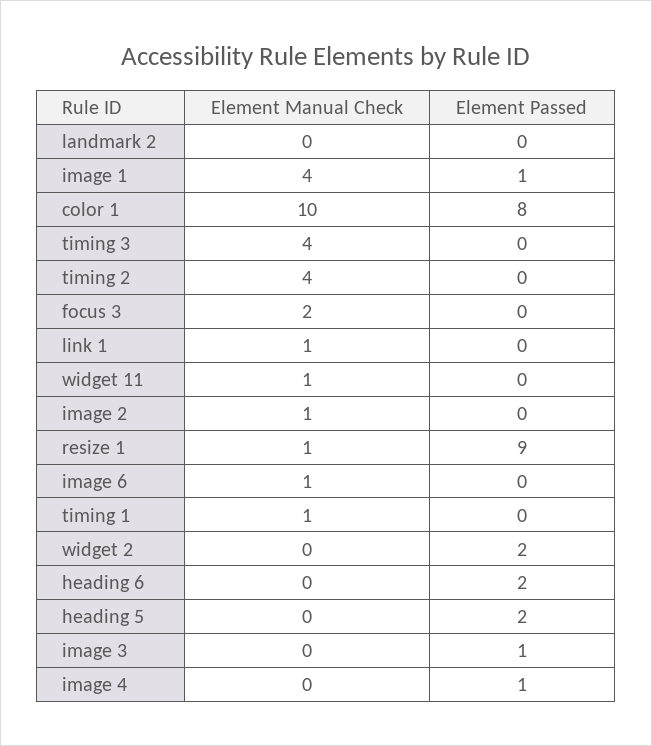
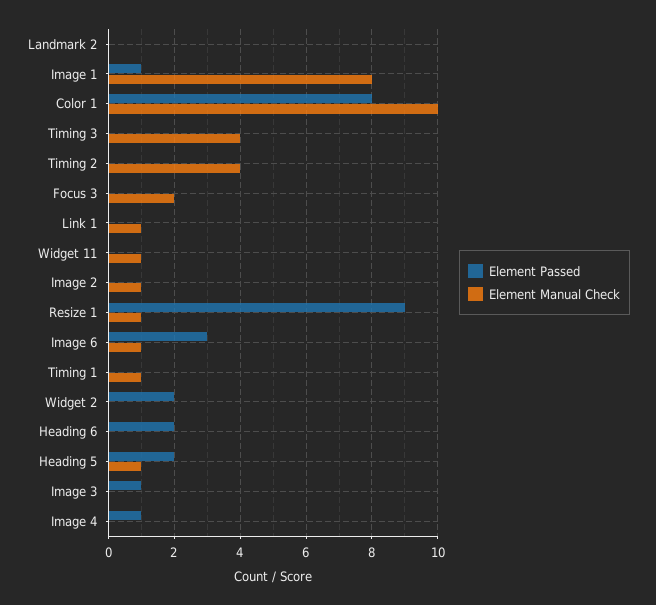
Element Manual Check, image 1: 4 -> 8
Element Passed, image 6: 0 -> 3
Element Manual Check, heading 5: 0 -> 1

